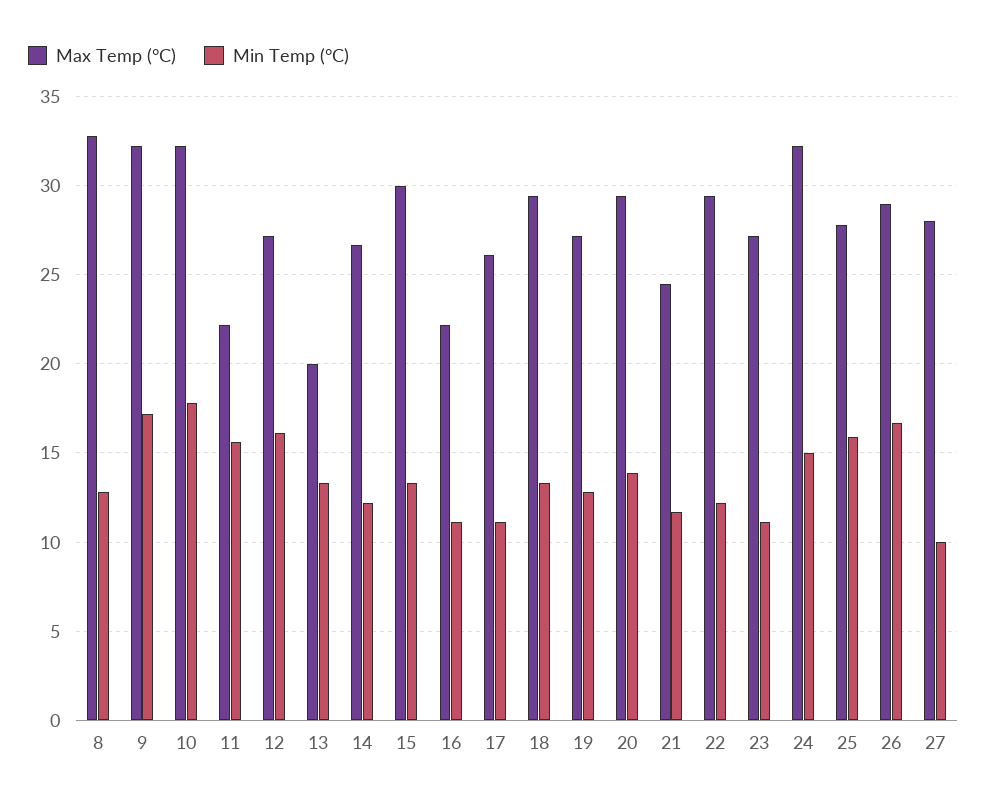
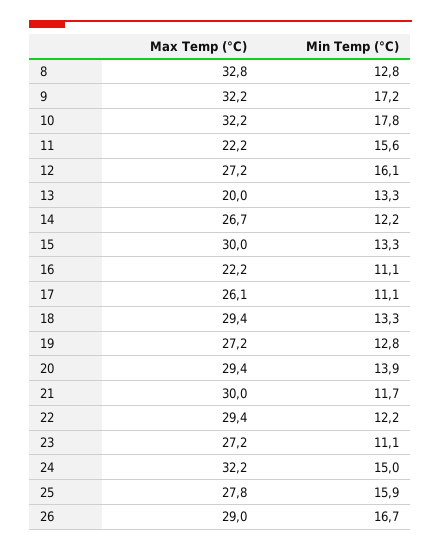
Max Temp (°C), 21: 24.5 -> 30
Max Temp (°C), 27: 28 -> none
Min Temp (°C), 27: 10 -> none

